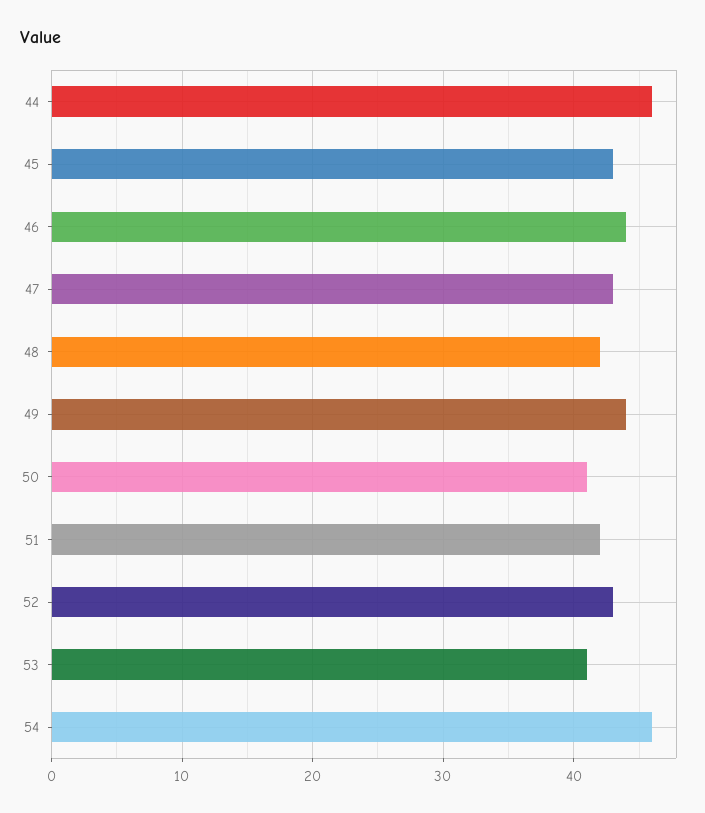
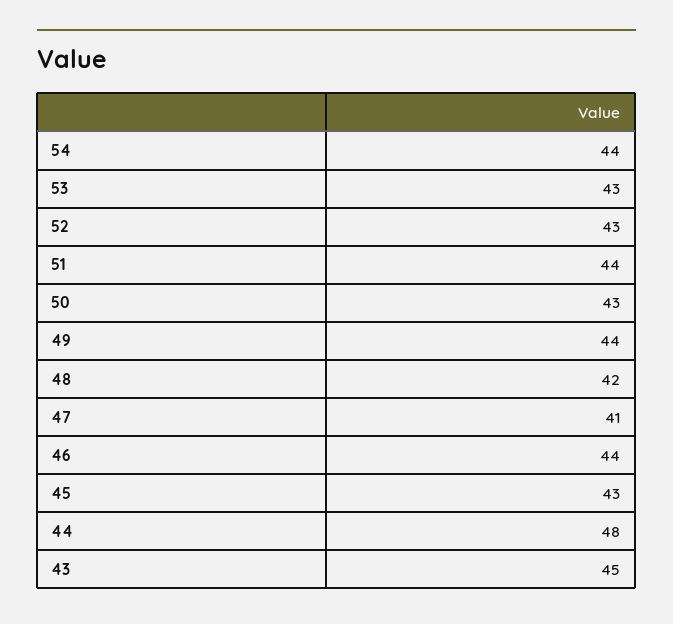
44: 46 -> 48
47: 43 -> 41
50: 41 -> 43
51: 42 -> 44
53: 41 -> 43
54: 46 -> 44
43: none -> 45

